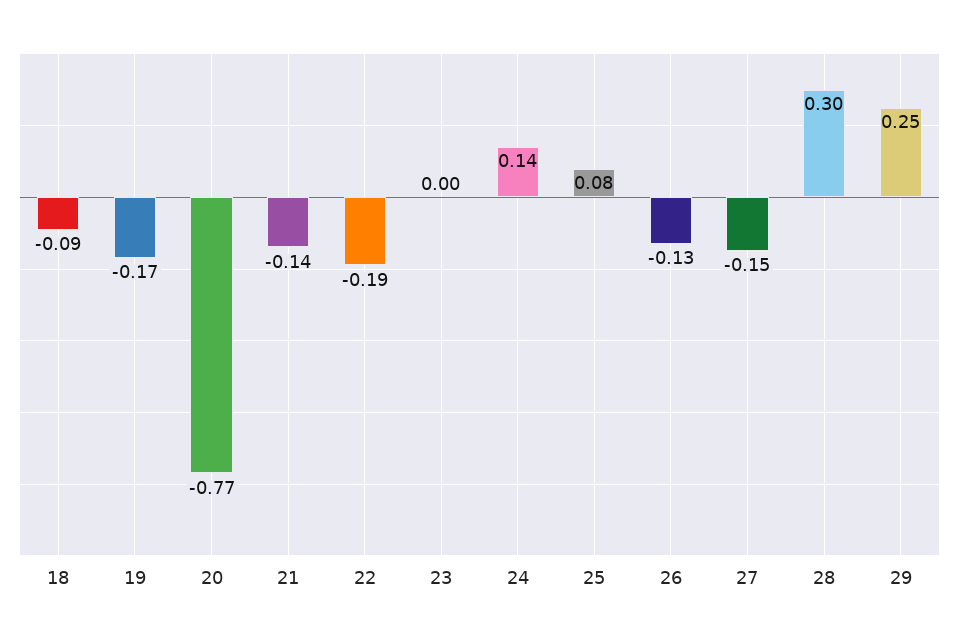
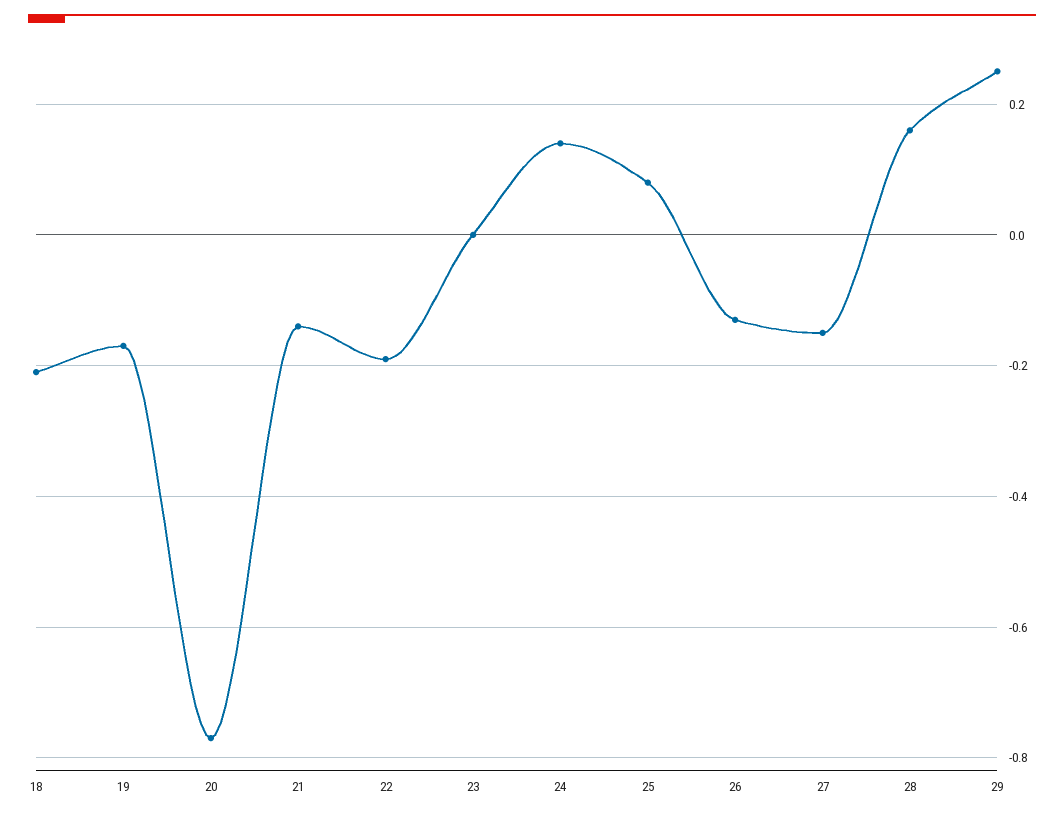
18: -0.09 -> -0.2
28: 0.3 -> 0.15

